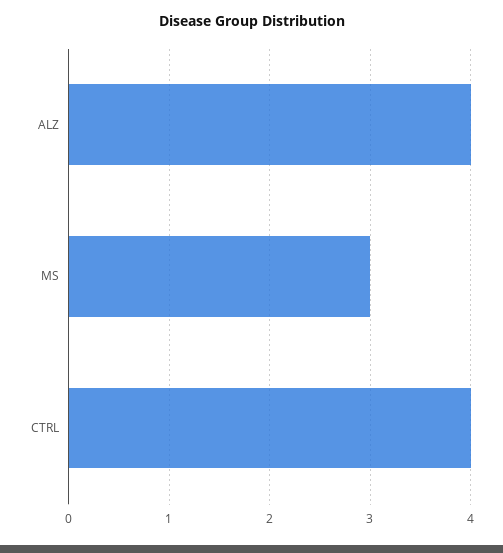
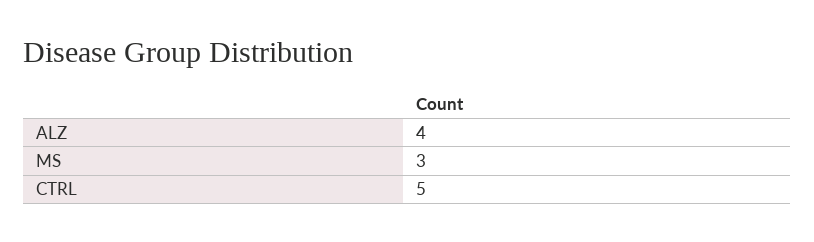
CTRL: 4 -> 5

